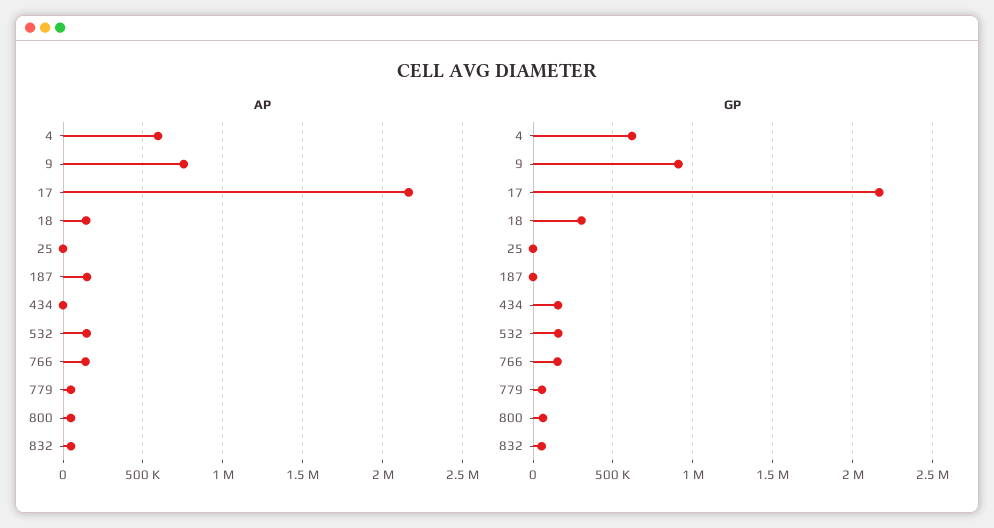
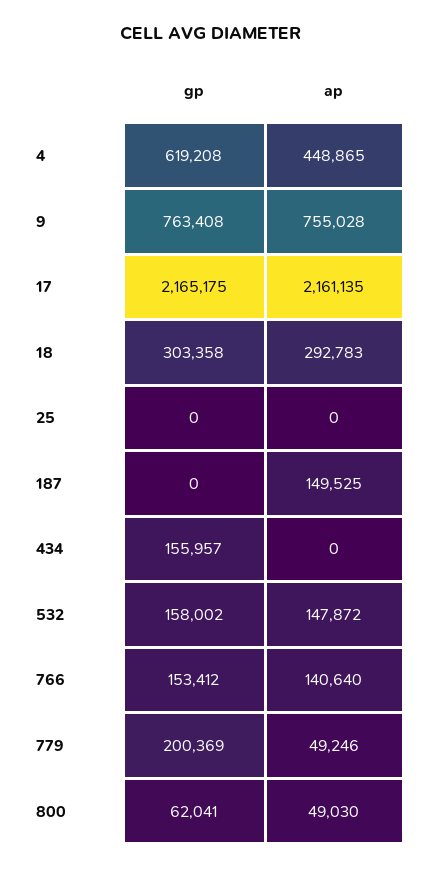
AP, 4: 600000 -> 448865
AP, 18: 150000 -> 292783
AP, 832: 50000 -> none
GP, 9: 900000 -> 763408
GP, 779: 50000 -> 200369
GP, 832: 50000 -> none

